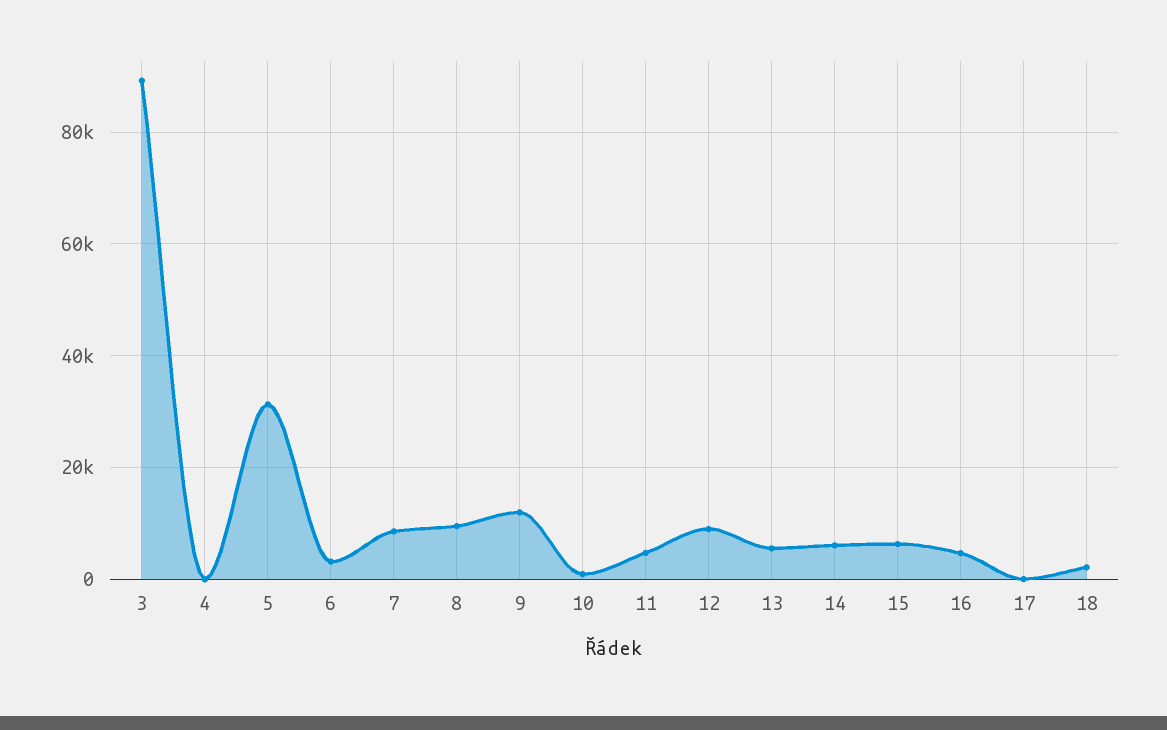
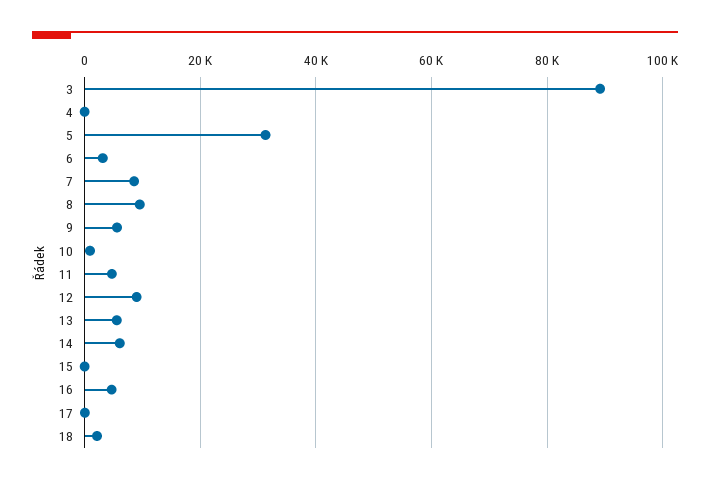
9: 12000 -> 6000
15: 6000 -> 0

